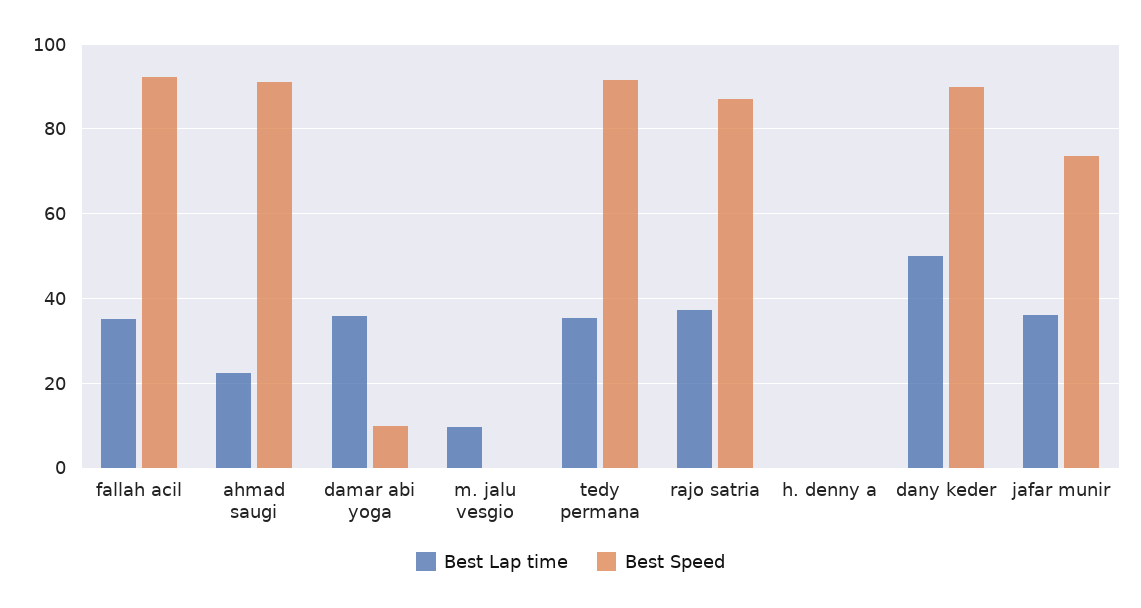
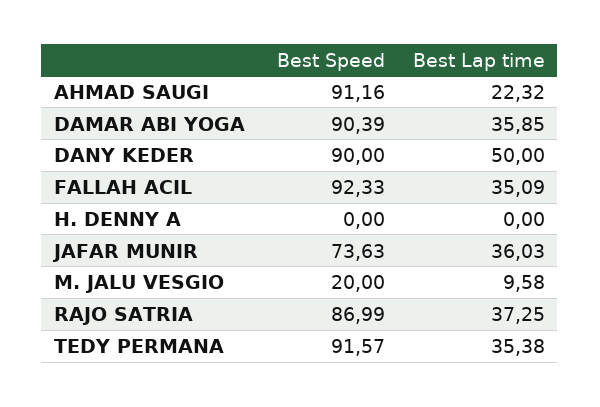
Best Speed, damar abi yoga: 10 -> 90.39
Best Speed, m. jalu vesgio: 0 -> 20

